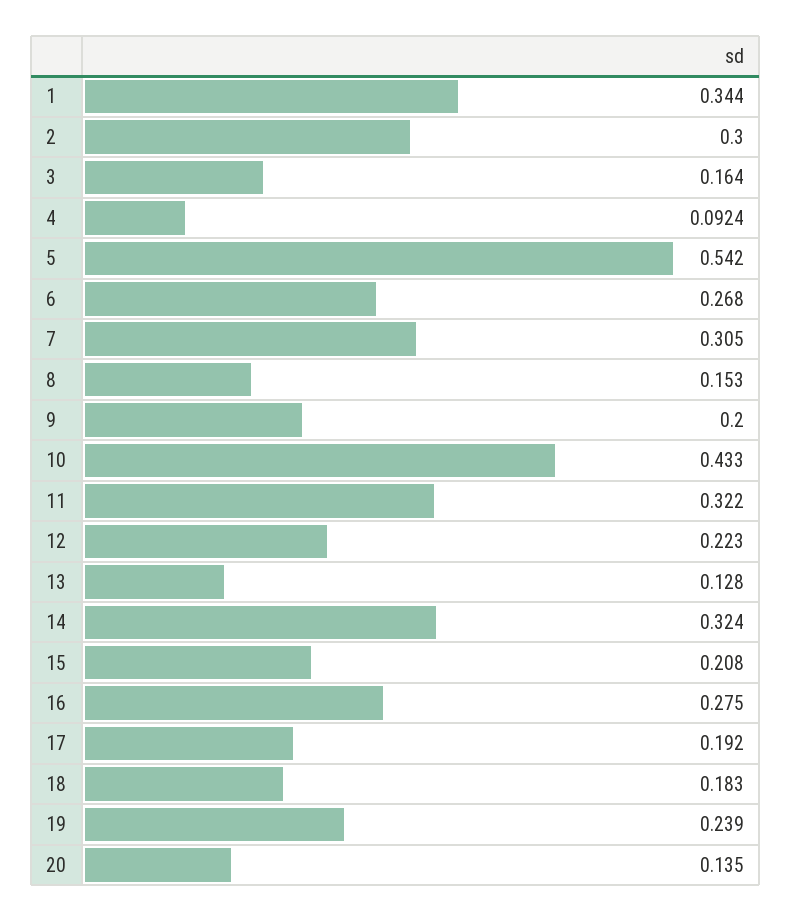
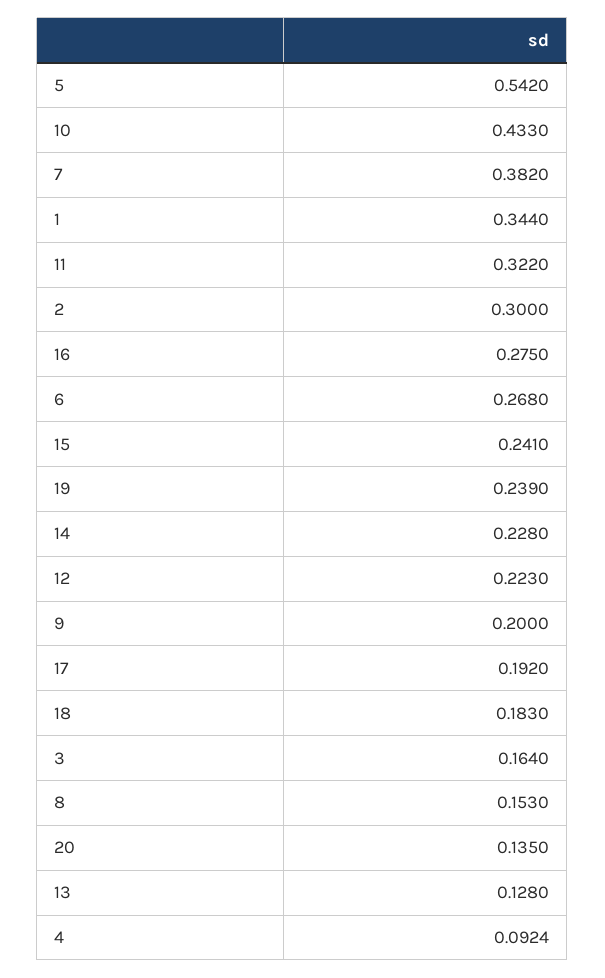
7: 0.305 -> 0.382
14: 0.324 -> 0.228
15: 0.208 -> 0.241

